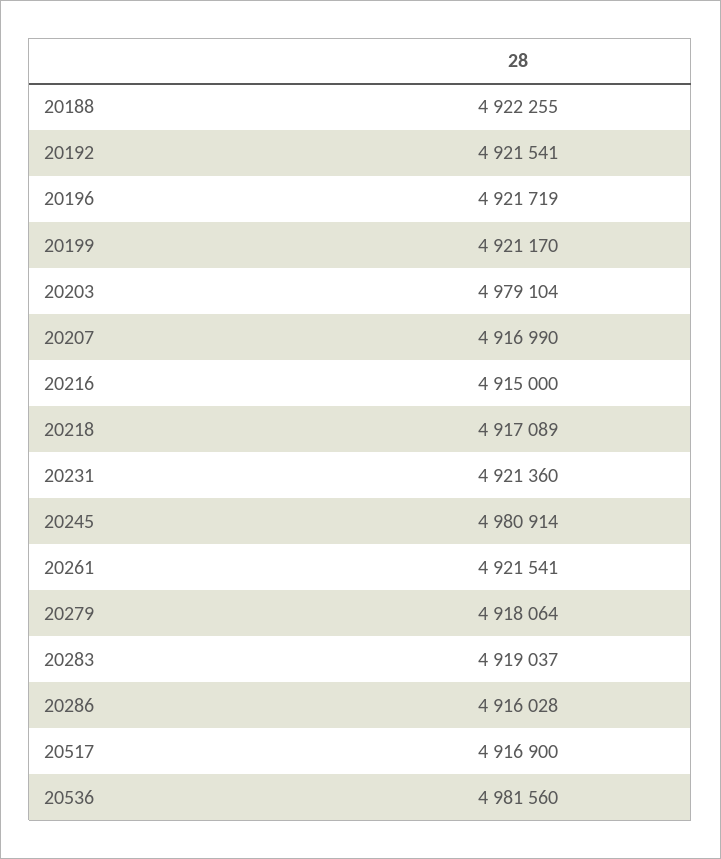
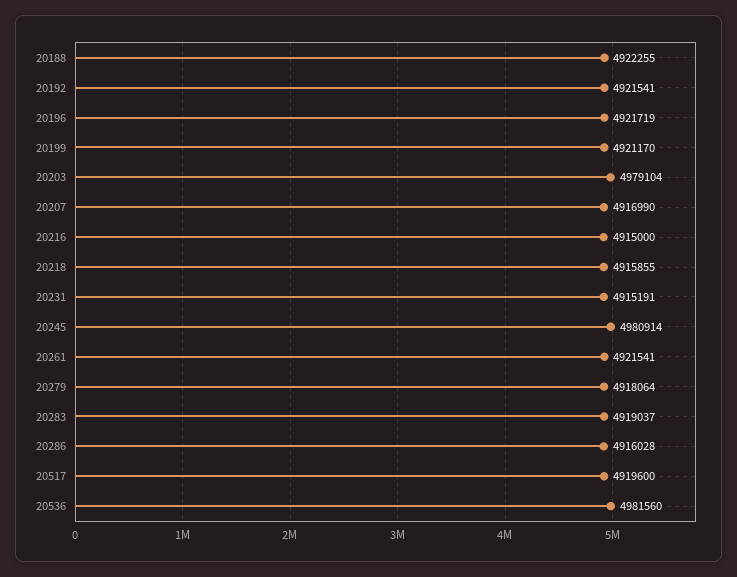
20218: 4917089 -> 4915855
20231: 4921360 -> 4915191
20517: 4916900 -> 4919600

